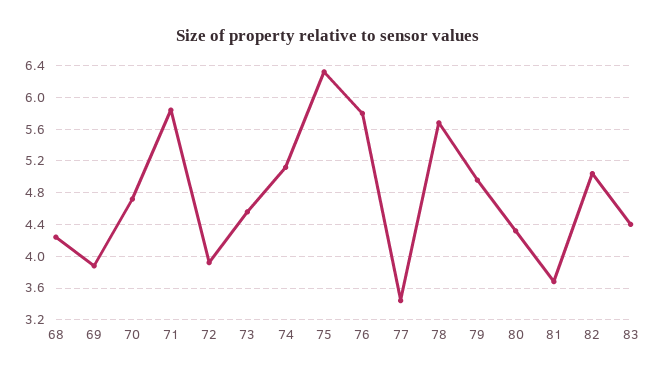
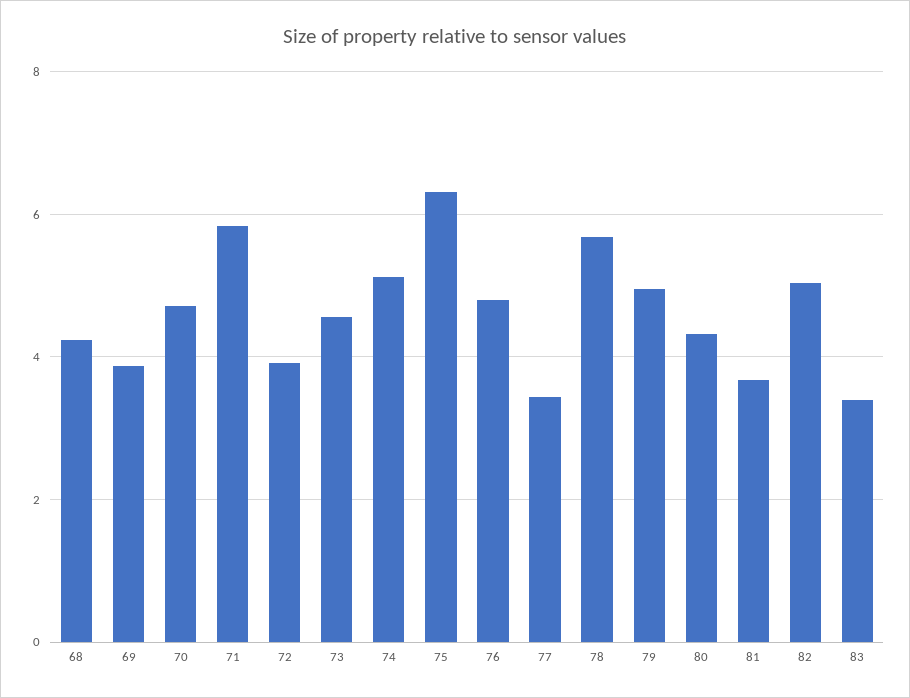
76: 5.8 -> 4.8
83: 4.4 -> 3.4

